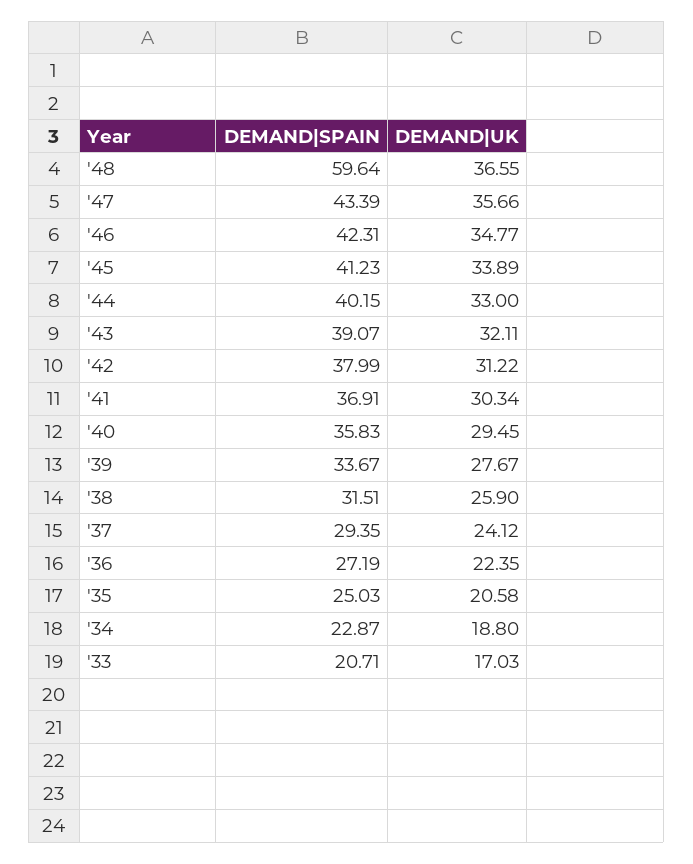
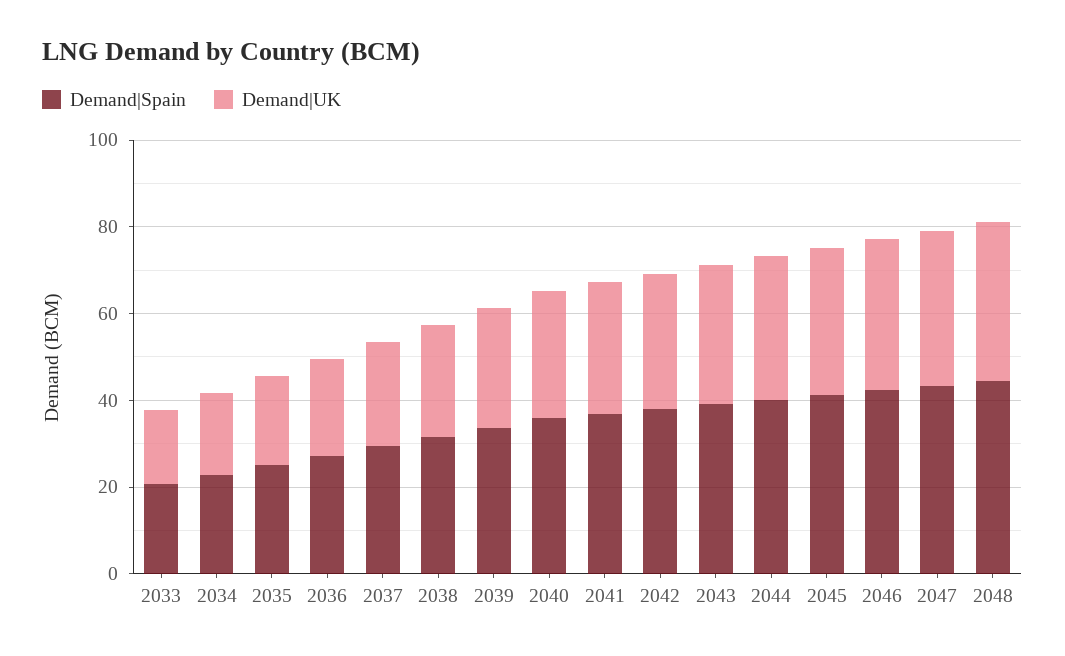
DEMAND|SPAIN, '48: 59.64 -> 45

